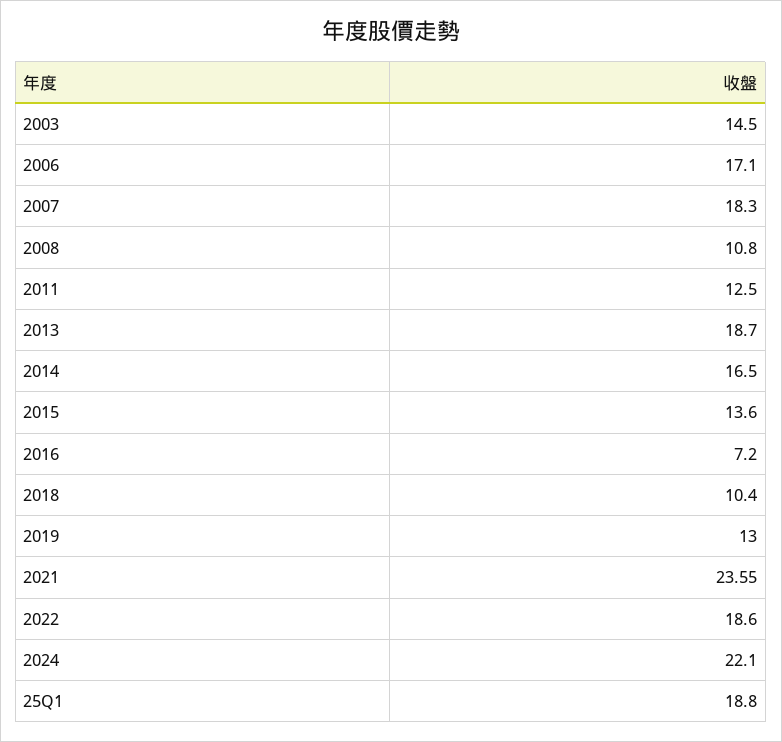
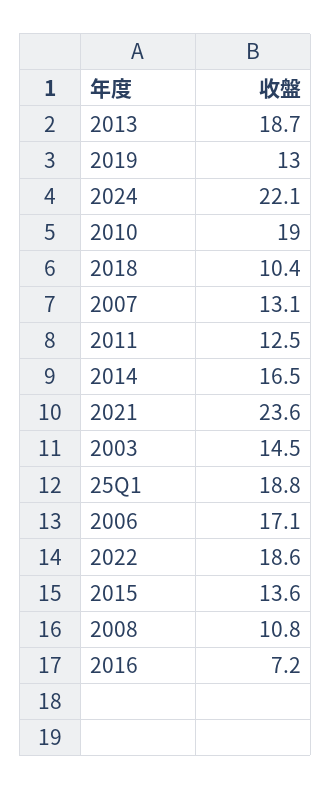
2007: 18.3 -> 13.1
2010: none -> 19

